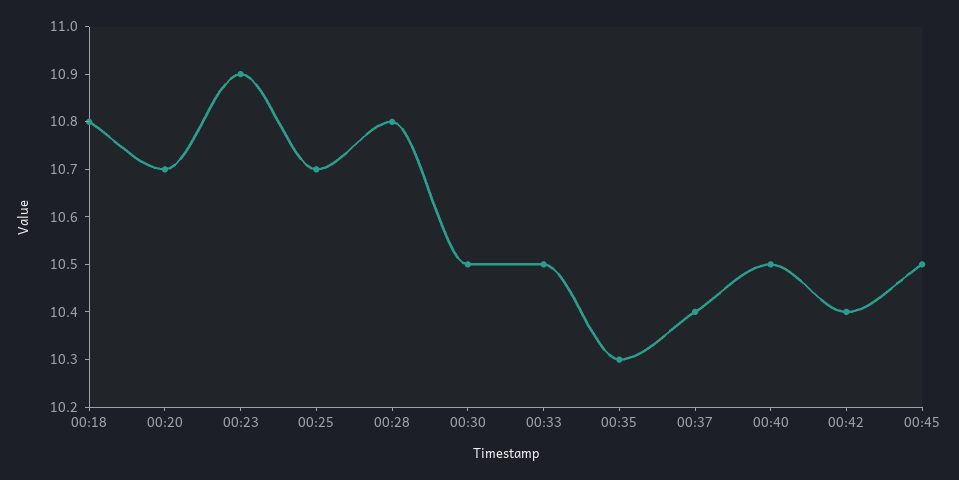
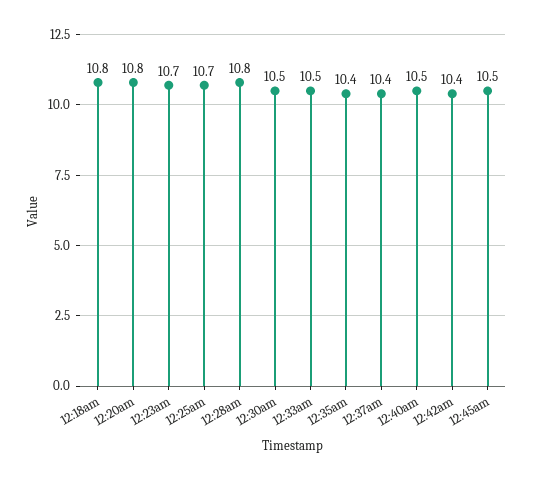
00:20: 10.7 -> 10.8
00:23: 10.9 -> 10.7
00:35: 10.3 -> 10.4

